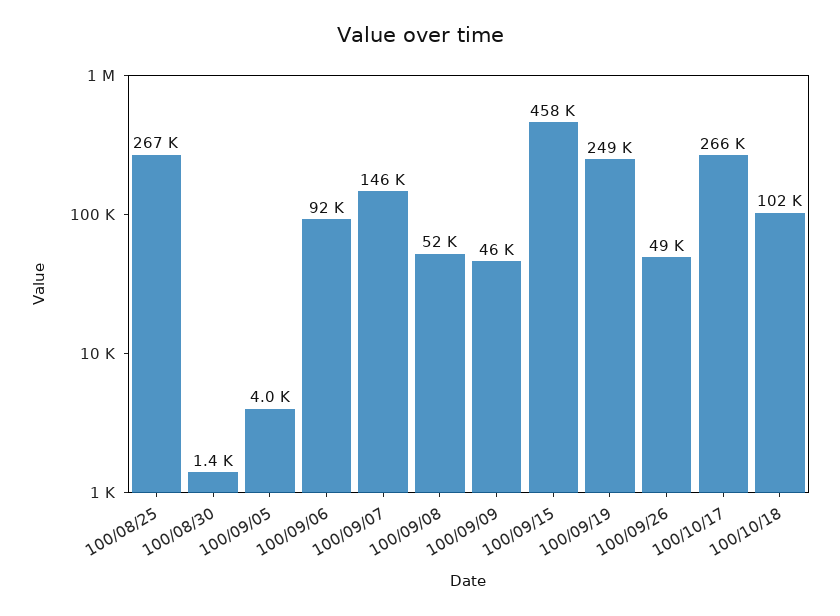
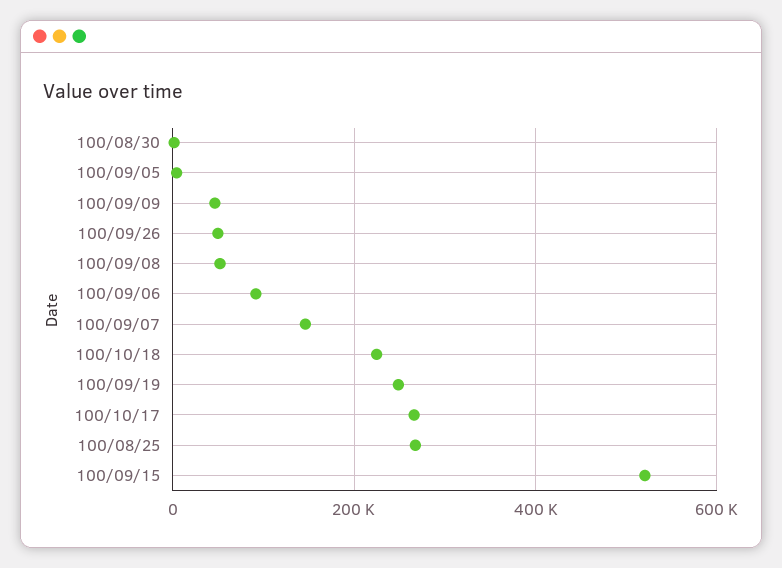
100/09/15: 458000 -> 520000
100/10/18: 102000 -> 220000

